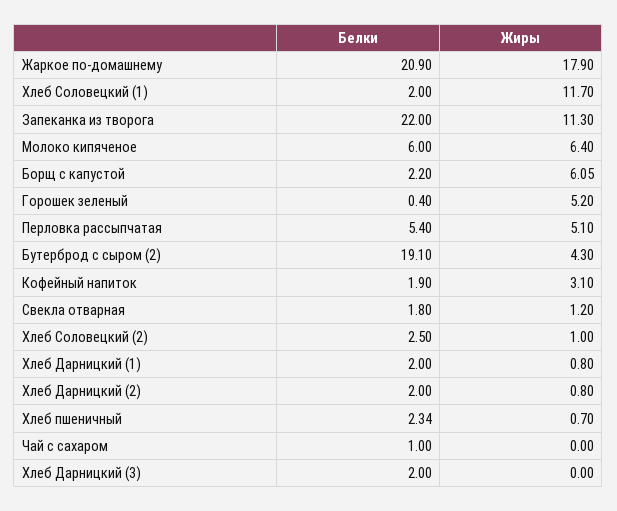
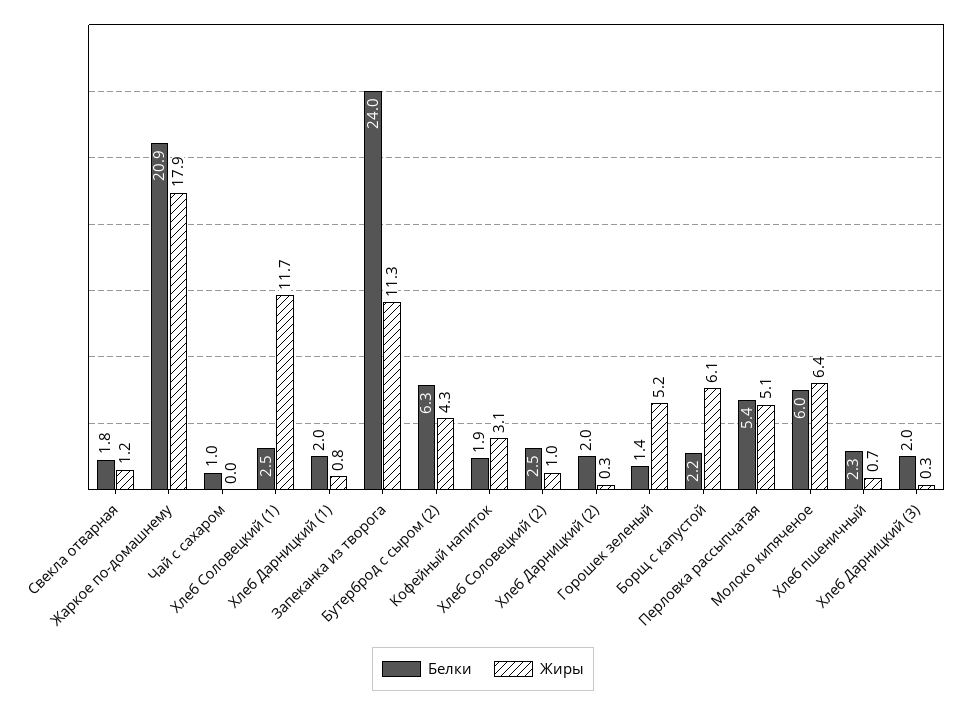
Белки, Хлеб Соловецкий (1): 2 -> 2.5
Белки, Запеканка из творога: 22 -> 24
Белки, Горошек зеленый: 0.4 -> 1.4
Белки, Бутерброд с сыром (2): 19.1 -> 6.3
Жиры, Хлеб Дарницкий (2): 0.8 -> 0.3
Жиры, Хлеб Дарницкий (3): 0 -> 0.3

